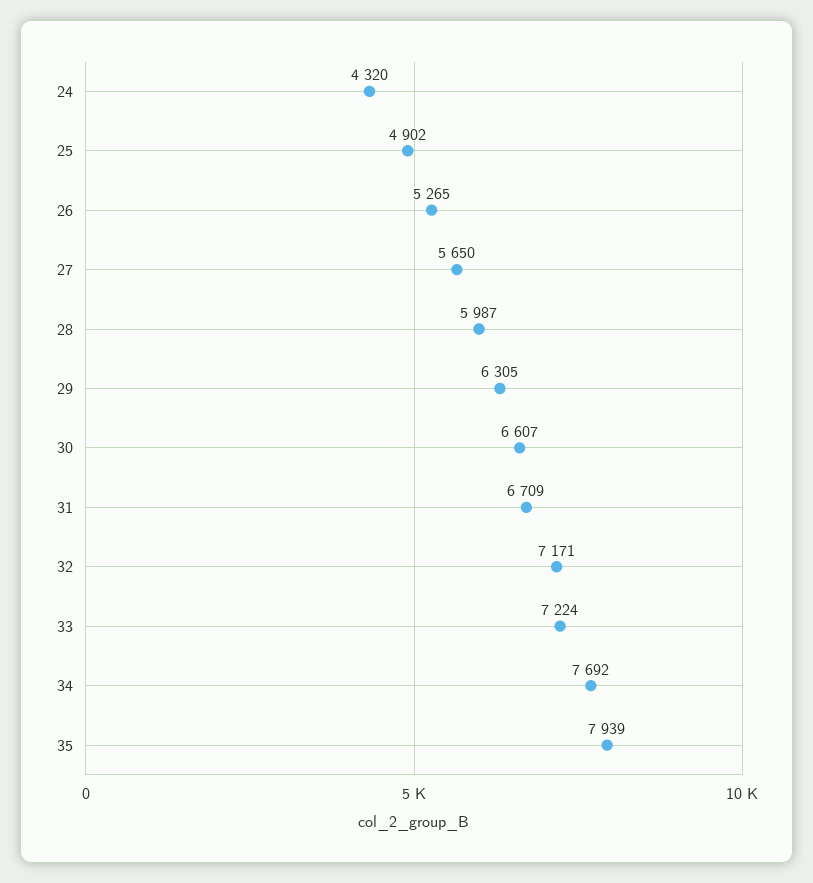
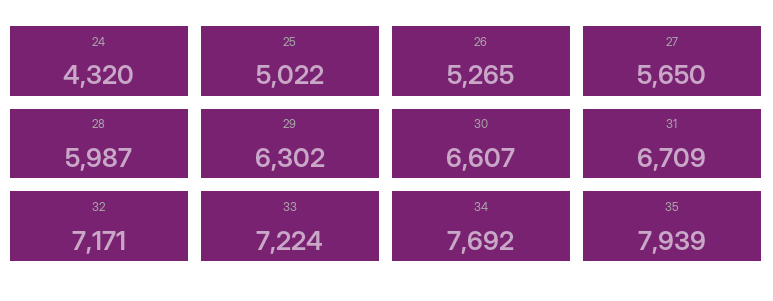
25: 4902 -> 5022
29: 6305 -> 6302

